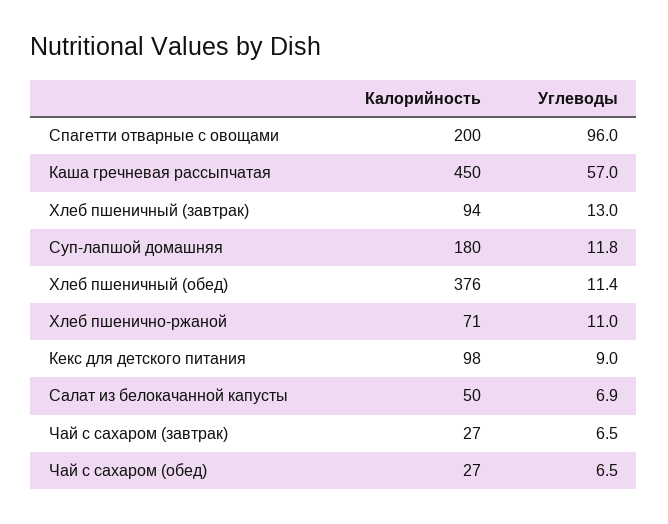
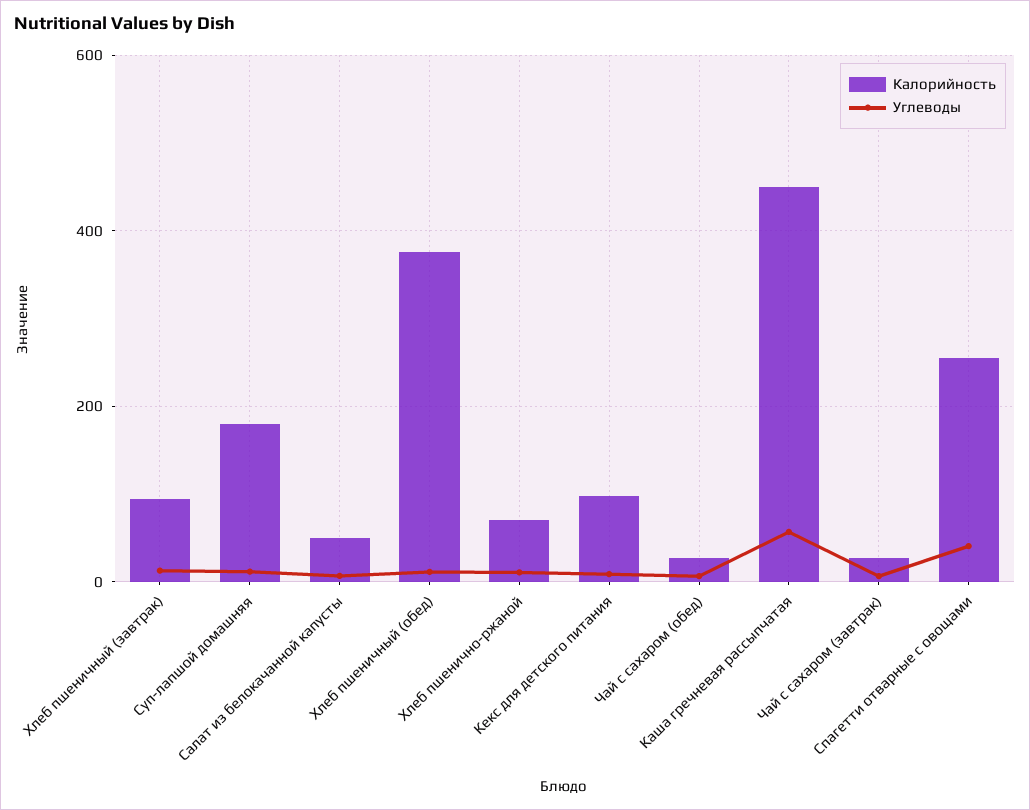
Калорийность, Спагетти отварные с овощами: 200 -> 260
Углеводы, Спагетти отварные с овощами: 96 -> 40

